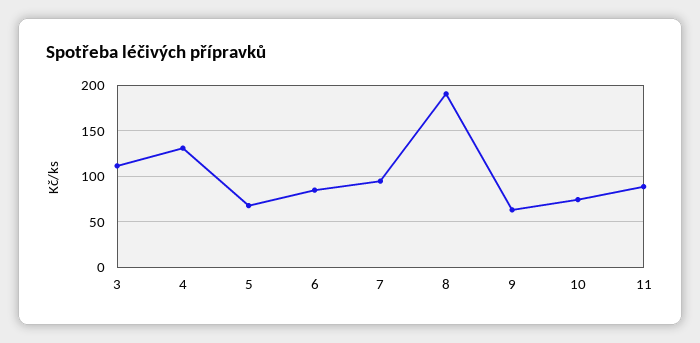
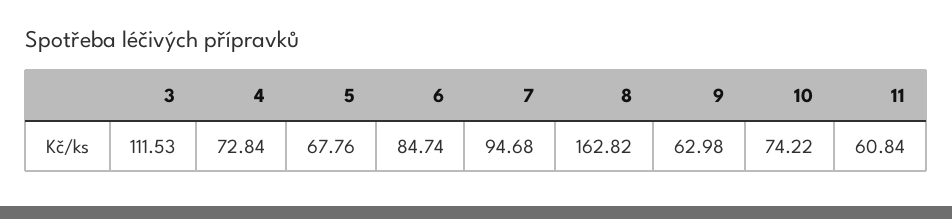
4: 130 -> 72.84
8: 190 -> 162.82
11: 90 -> 60.84

